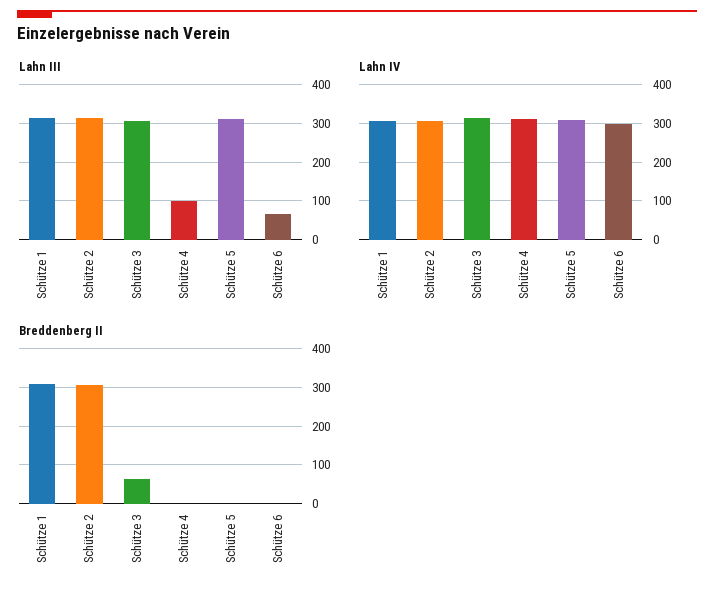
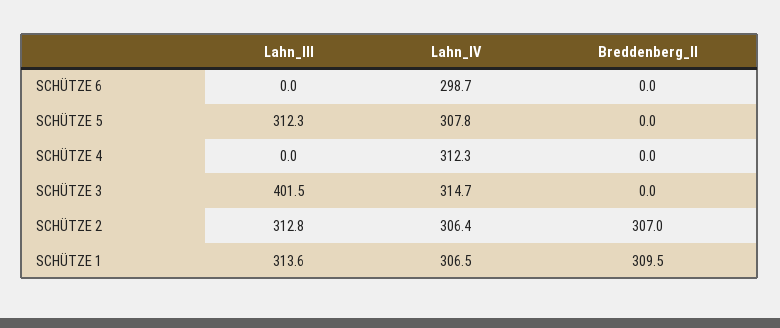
Lahn III, Schütze 3: 300 -> 401.5
Lahn III, Schütze 4: 100 -> 0
Lahn III, Schütze 6: 60 -> 0
Breddenberg II, Schütze 3: 60 -> 0

